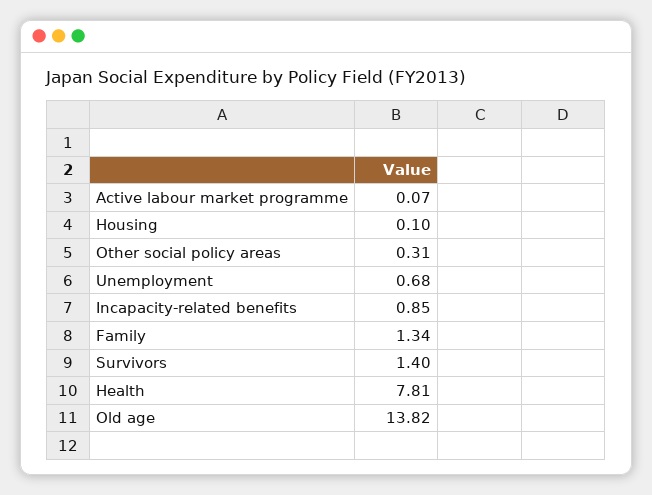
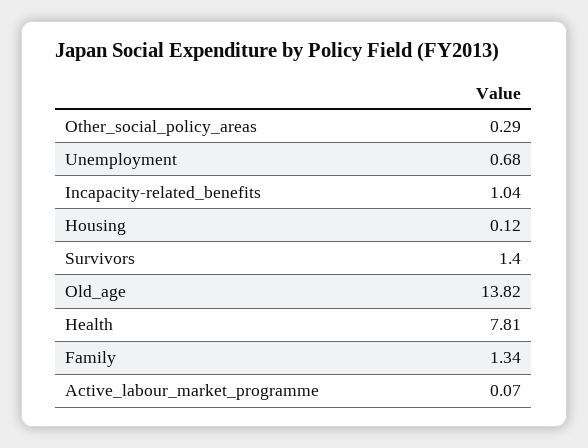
Housing: 0.1 -> 0.12
Other social policy areas: 0.31 -> 0.29
Incapacity-related benefits: 0.85 -> 1.04

